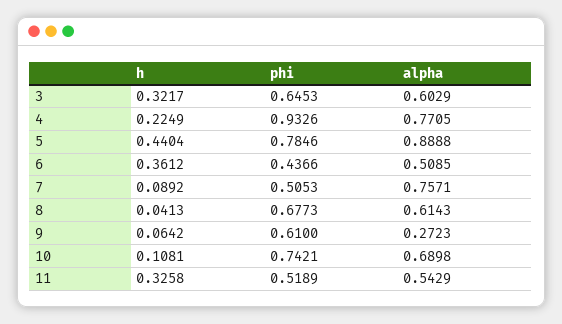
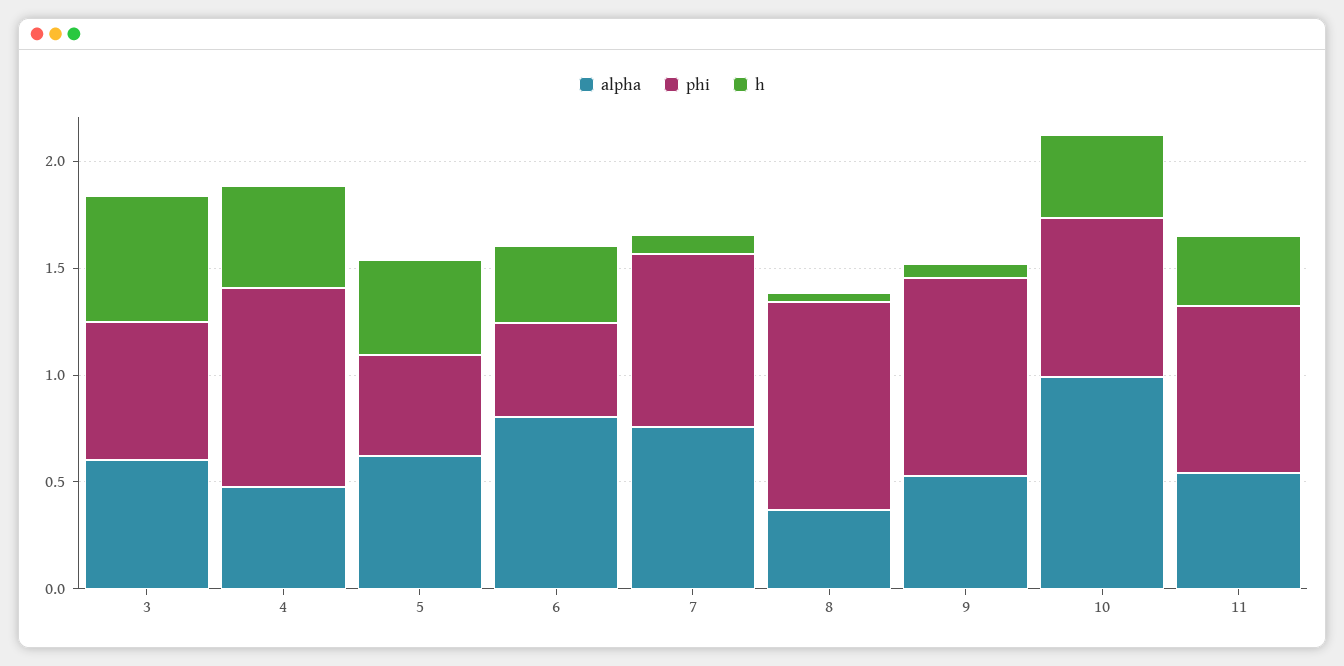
h, 3: 0.3217 -> 0.6
h, 4: 0.2249 -> 0.5
alpha, 4: 0.7705 -> 0.5
phi, 5: 0.7846 -> 0.5
alpha, 5: 0.8888 -> 0.6
alpha, 6: 0.5085 -> 0.8
phi, 7: 0.5053 -> 0.8
phi, 8: 0.6773 -> 1
alpha, 8: 0.6143 -> 0.4
phi, 9: 0.61 -> 0.9
alpha, 9: 0.2723 -> 0.5
h, 10: 0.1081 -> 0.4
alpha, 10: 0.6898 -> 1
phi, 11: 0.5189 -> 0.8

